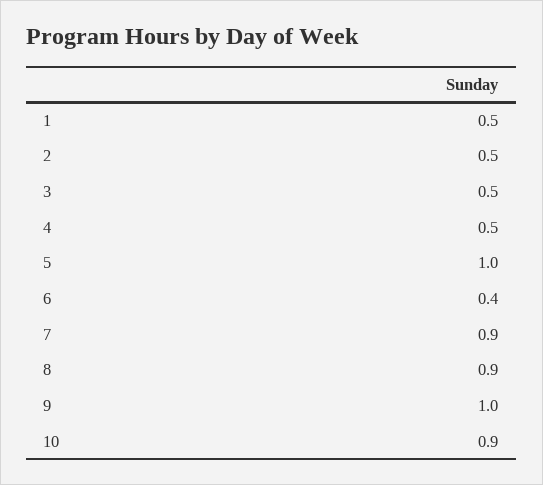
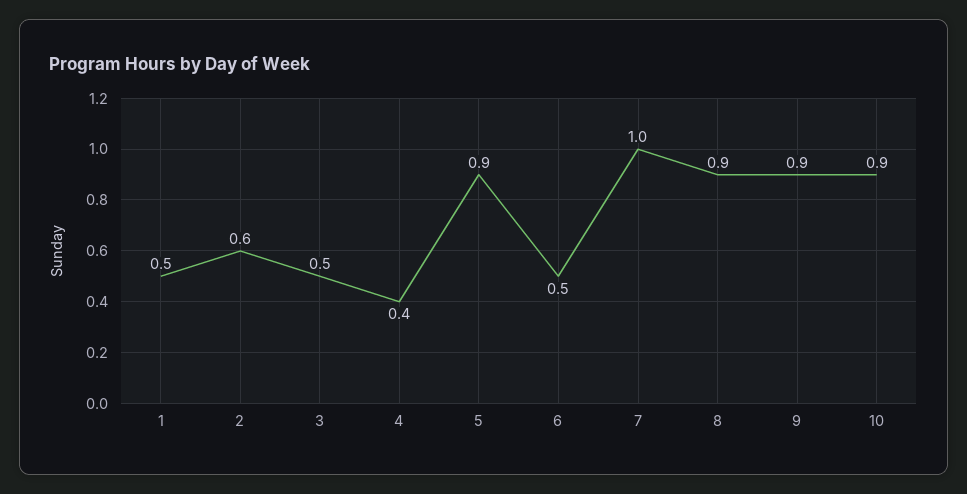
2: 0.5 -> 0.6
4: 0.5 -> 0.4
5: 1 -> 0.9
6: 0.4 -> 0.5
7: 0.9 -> 1
9: 1 -> 0.9

